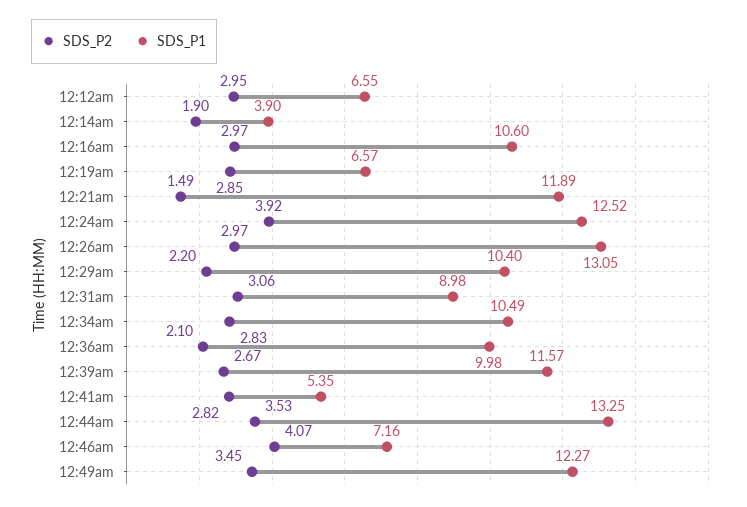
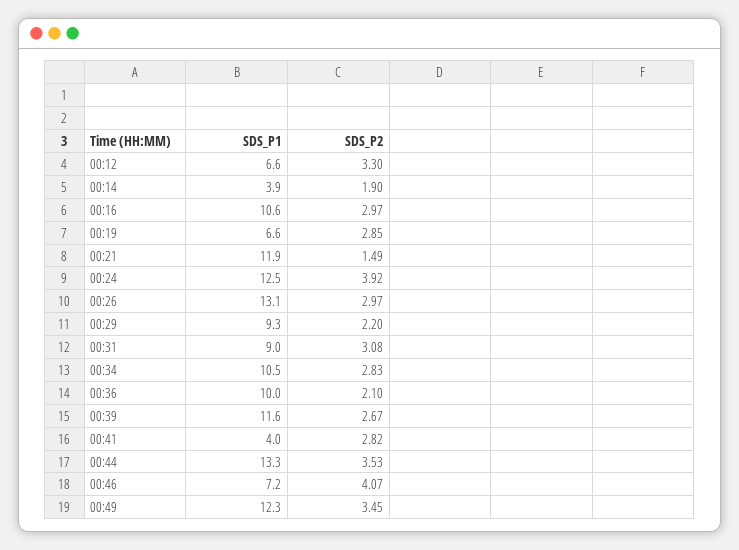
SDS_P2, 12:12am: 2.95 -> 3.3
SDS_P1, 12:29am: 10.4 -> 9.3
SDS_P2, 12:31am: 3.06 -> 3.08
SDS_P1, 12:41am: 5.35 -> 4

